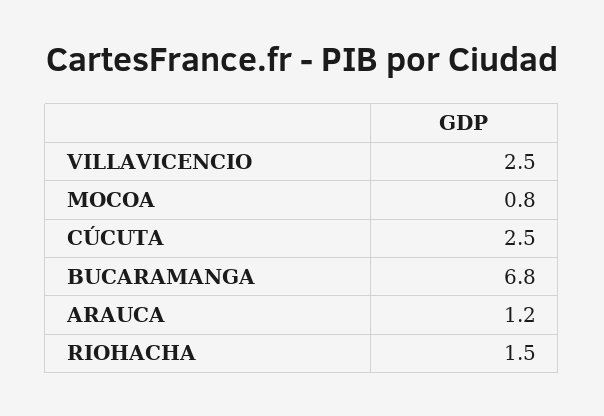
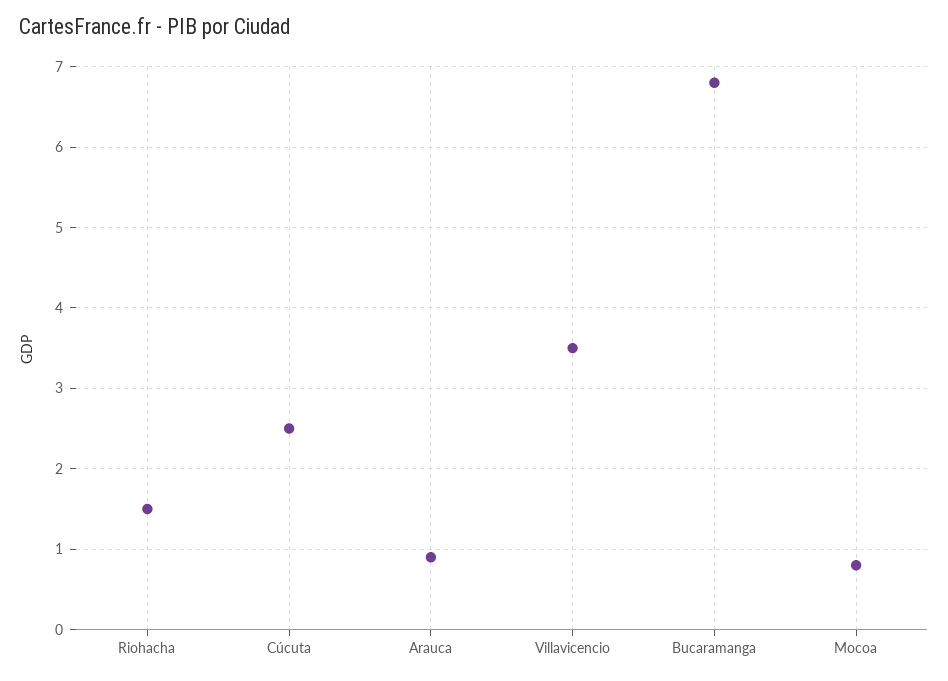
VILLAVICENCIO: 2.5 -> 3.5
ARAUCA: 1.2 -> 0.9

